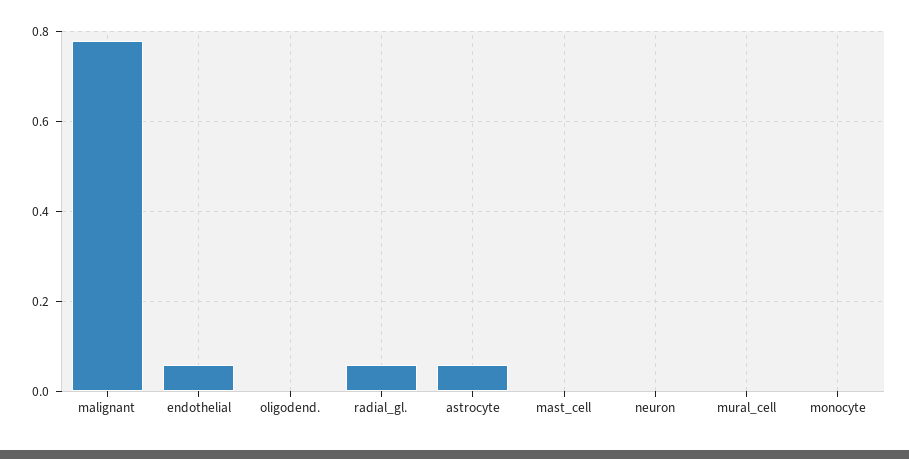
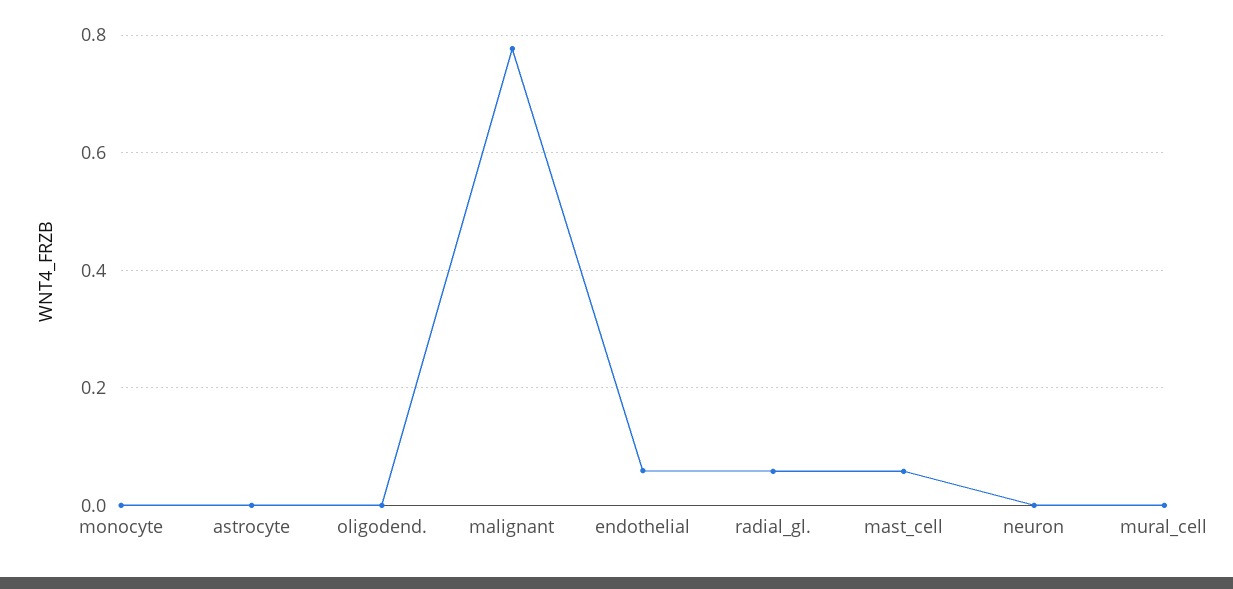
astrocyte: 0.06 -> 0
mast_cell: 0 -> 0.06

